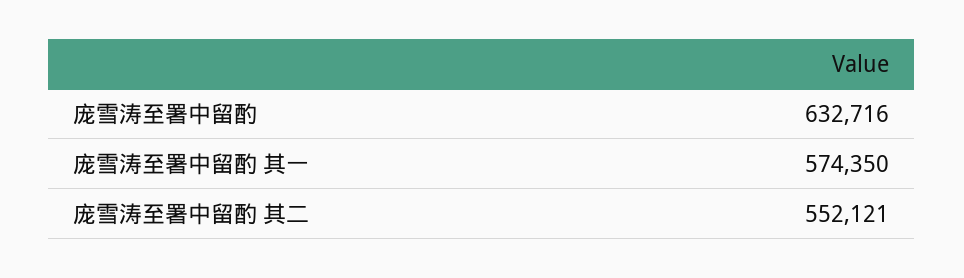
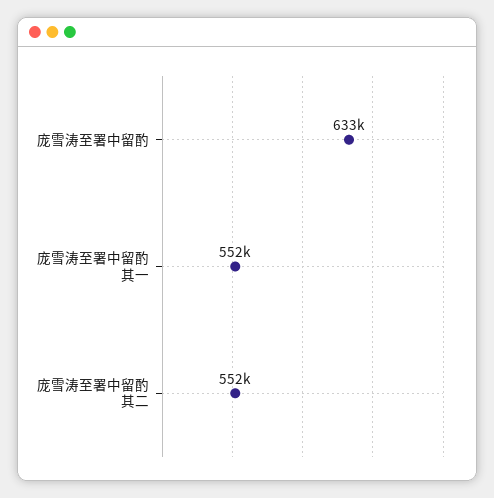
庞雪涛至署中留酌 其一: 574350 -> 552000

